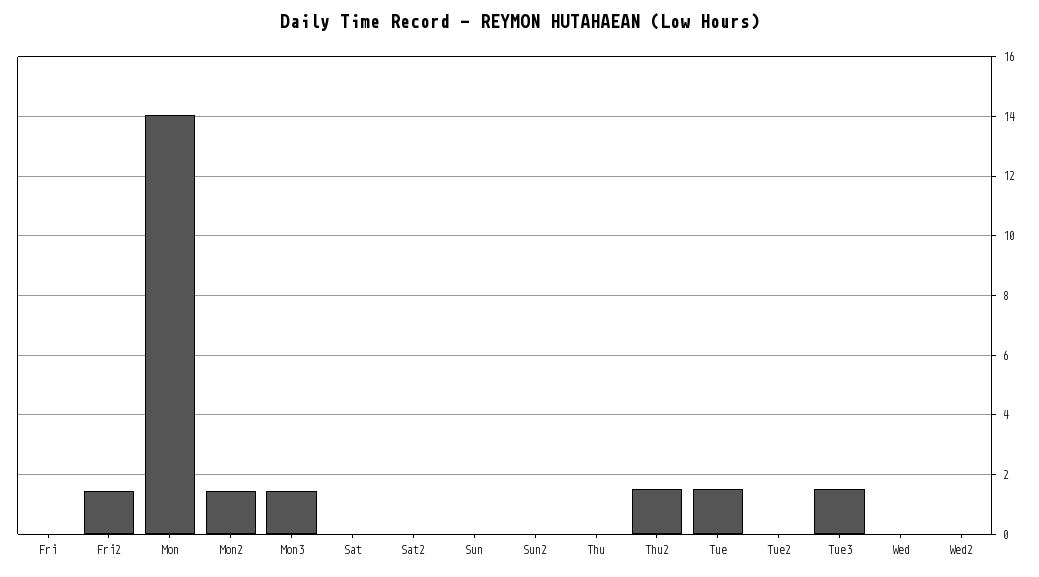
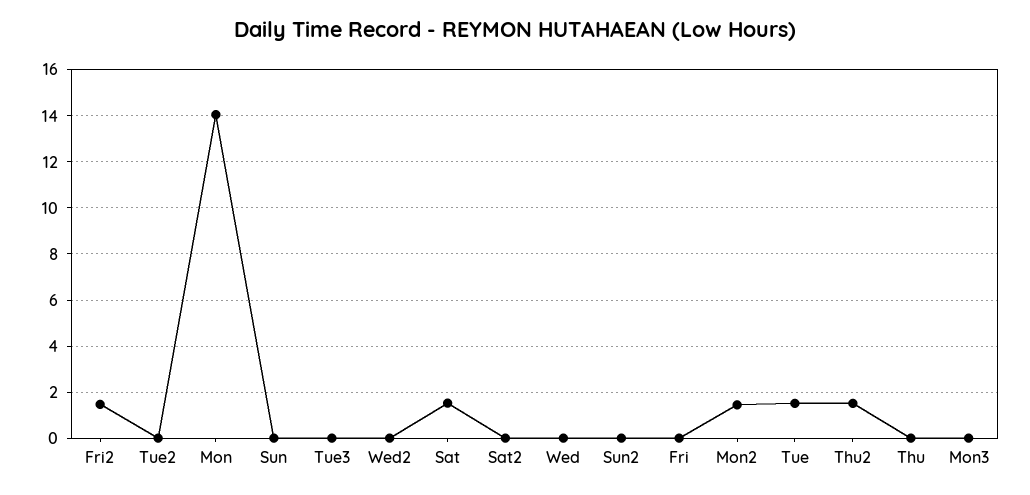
Mon3: 1.5 -> 0
Sat: 0 -> 1.5
Tue3: 1.5 -> 0

